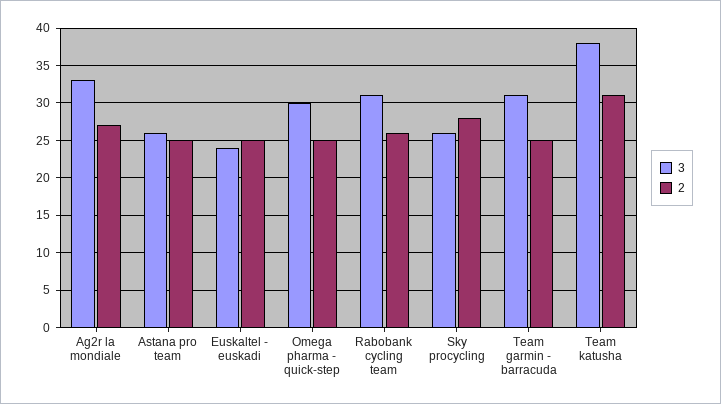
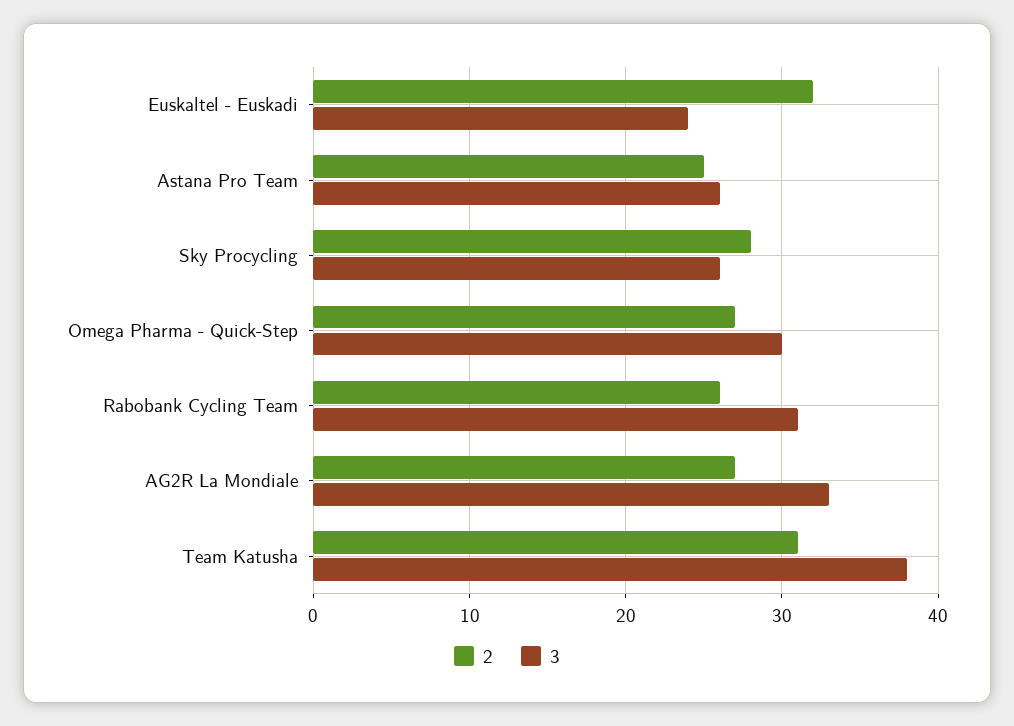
2, Euskaltel - euskadi: 25 -> 32
2, Omega pharma - quick-step: 25 -> 27
3, Team garmin - barracuda: 31 -> none
2, Team garmin - barracuda: 25 -> none

